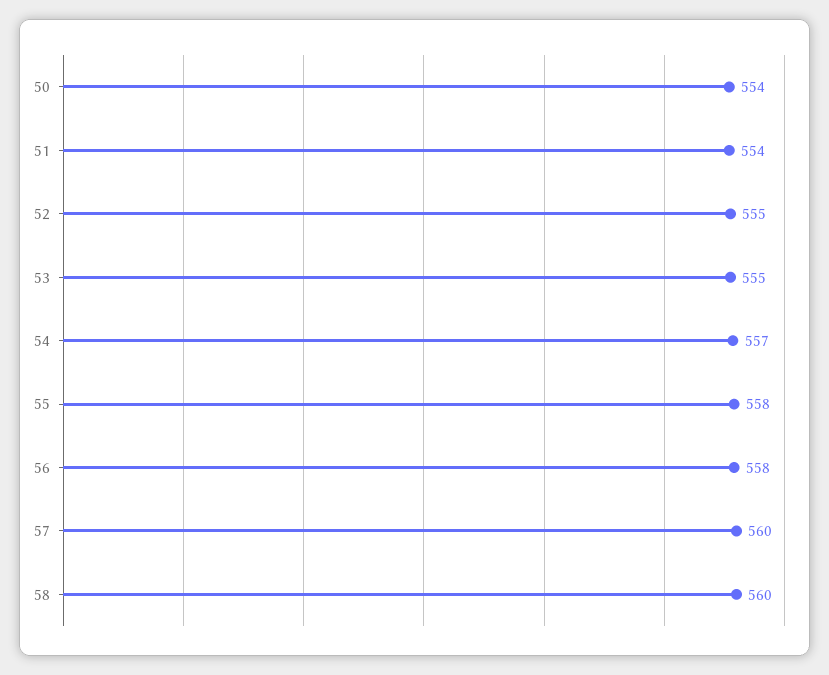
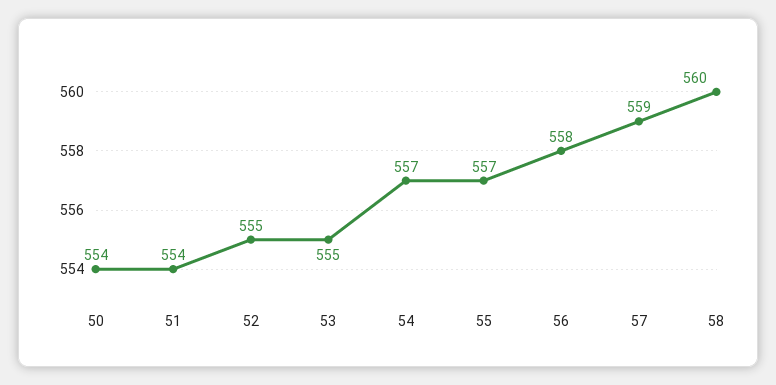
55: 558 -> 557
57: 560 -> 559

